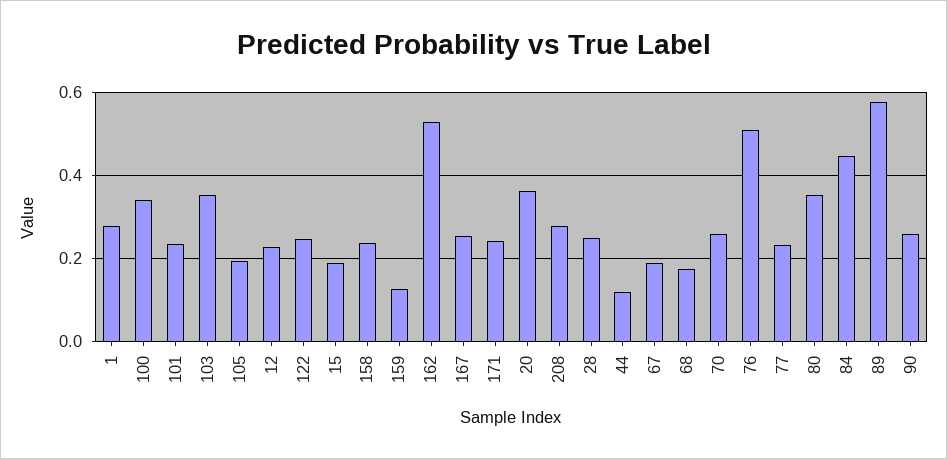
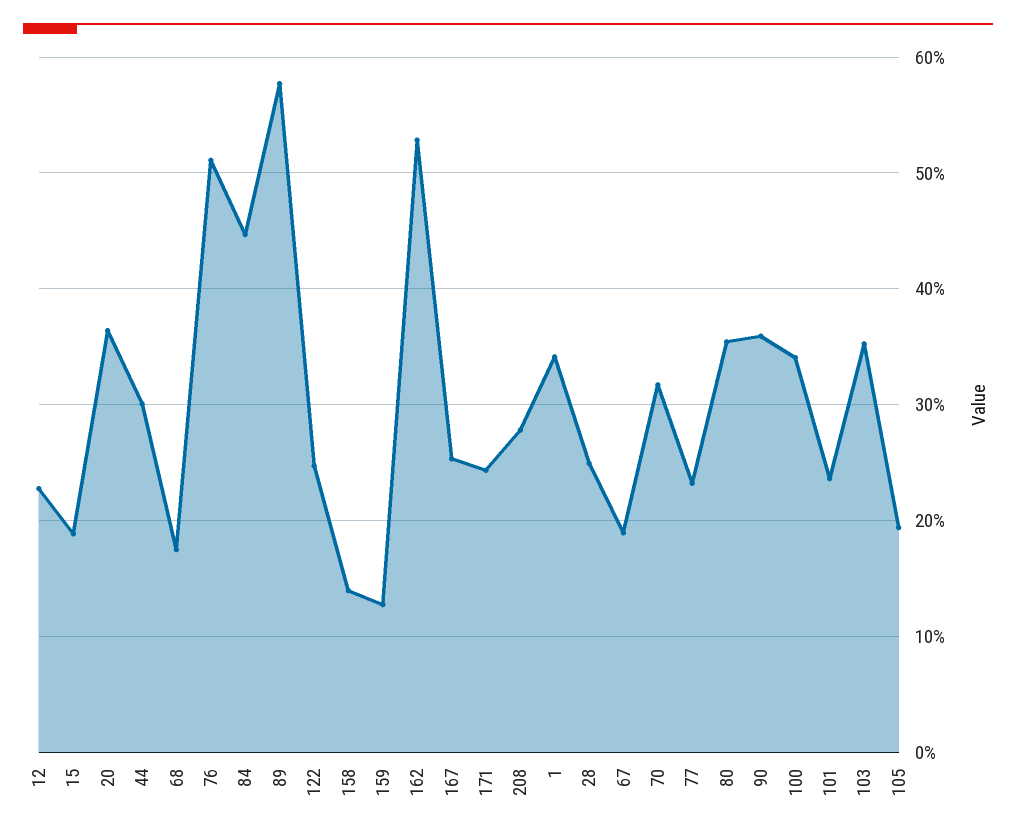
1: 0.28 -> 0.34
158: 0.24 -> 0.14
44: 0.12 -> 0.3
70: 0.26 -> 0.32
90: 0.26 -> 0.36

